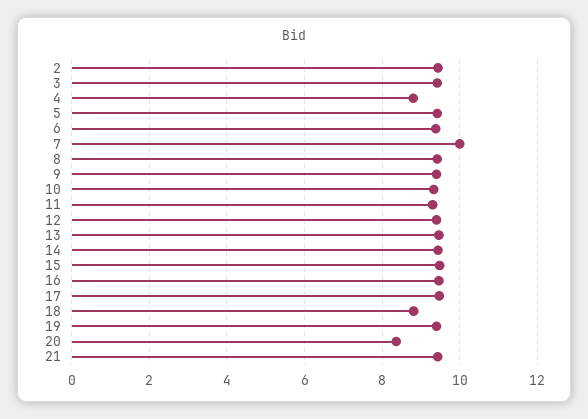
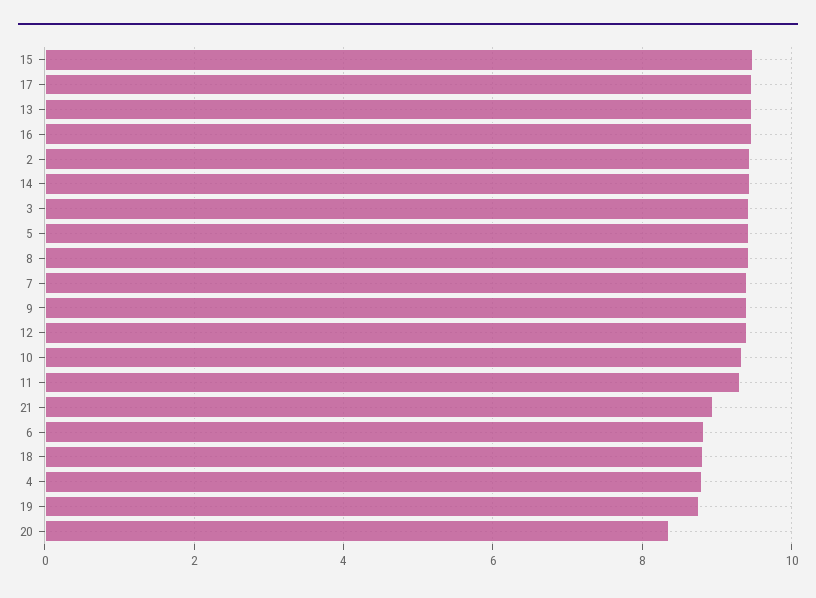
6: 9.4 -> 8.8
7: 10 -> 9.4
19: 9.4 -> 8.8
21: 9.4 -> 9

